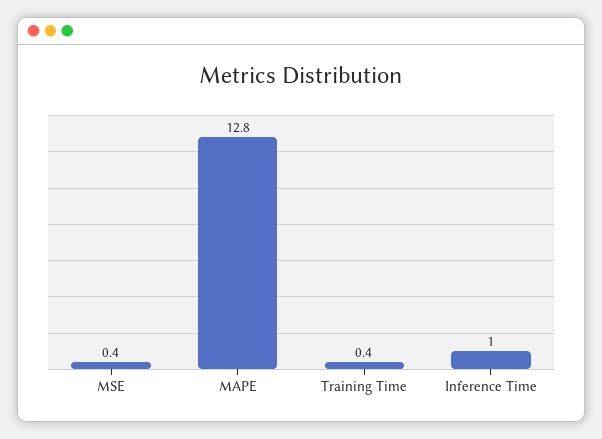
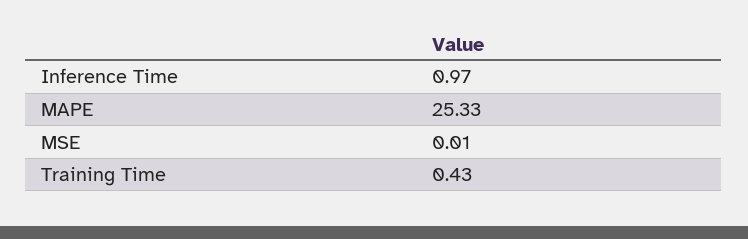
MSE: 0.4 -> 0.01
MAPE: 12.8 -> 25.33

